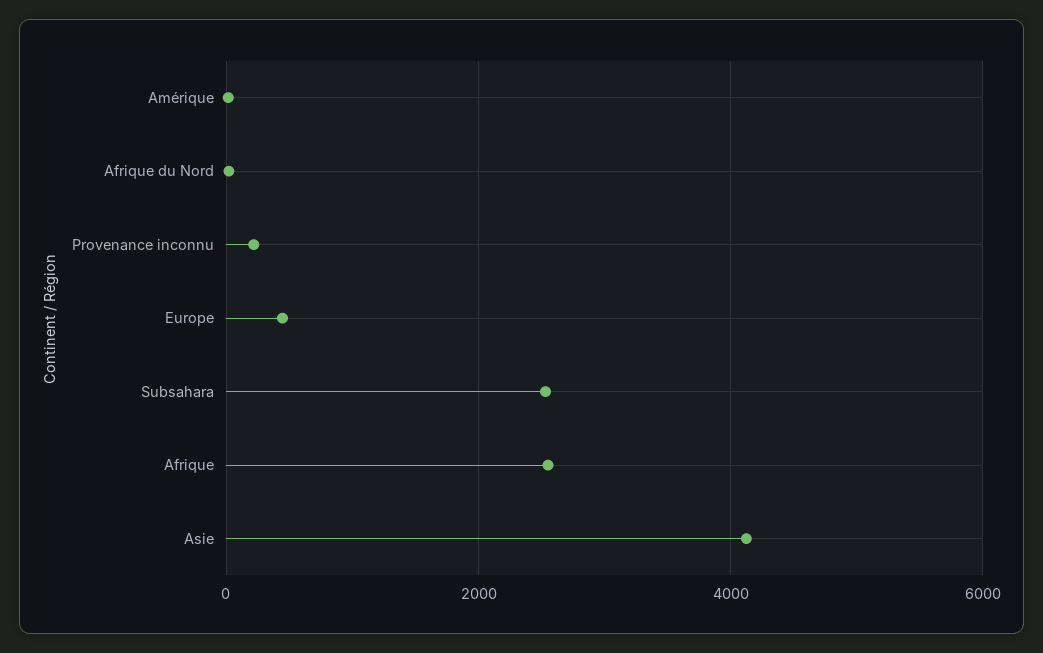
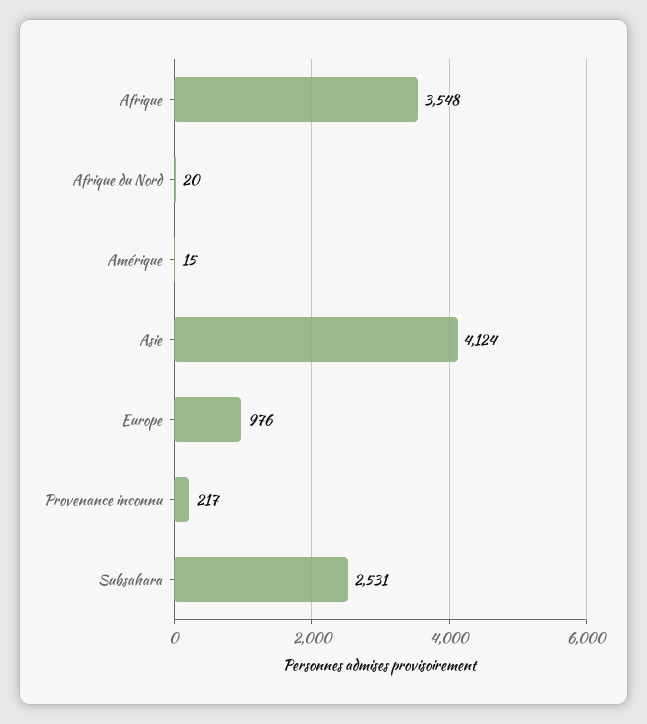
Europe: 400 -> 976
Afrique: 2600 -> 3548

